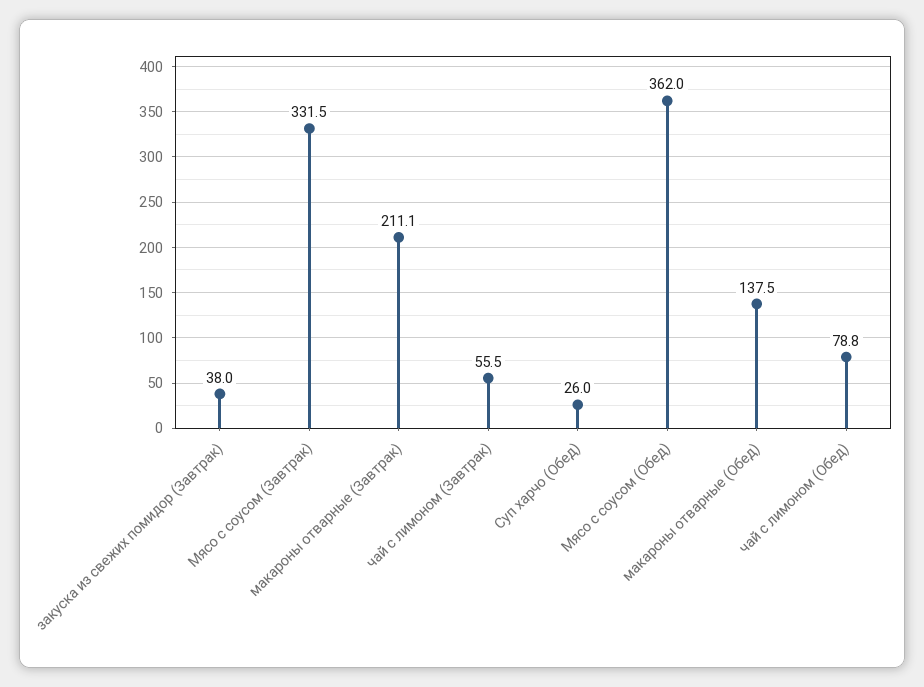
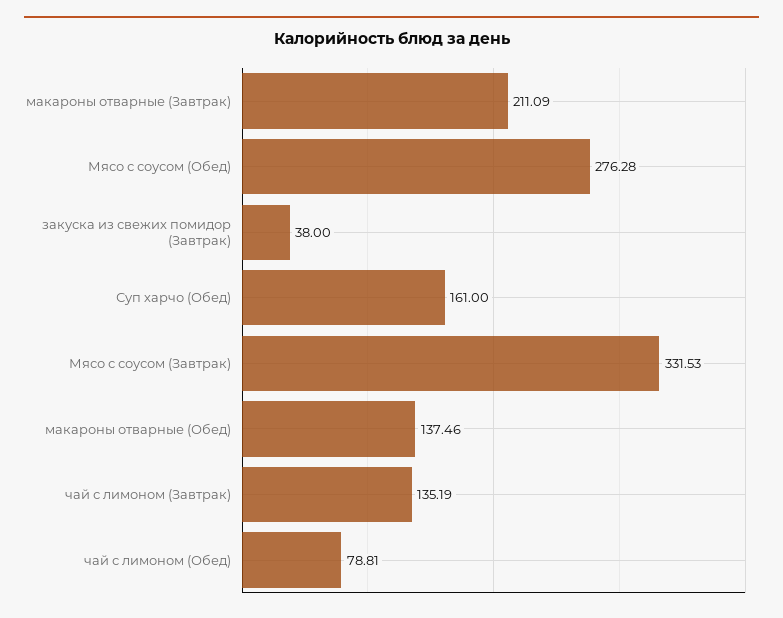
чай с лимоном (Завтрак): 55.5 -> 135.19
Суп харчо (Обед): 26 -> 161
Мясо с соусом (Обед): 362 -> 276.28

